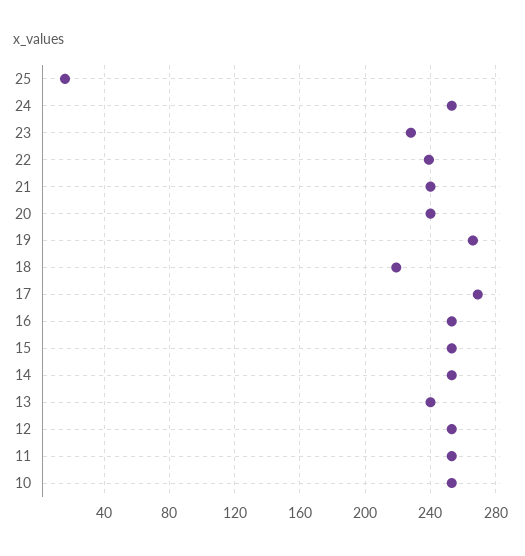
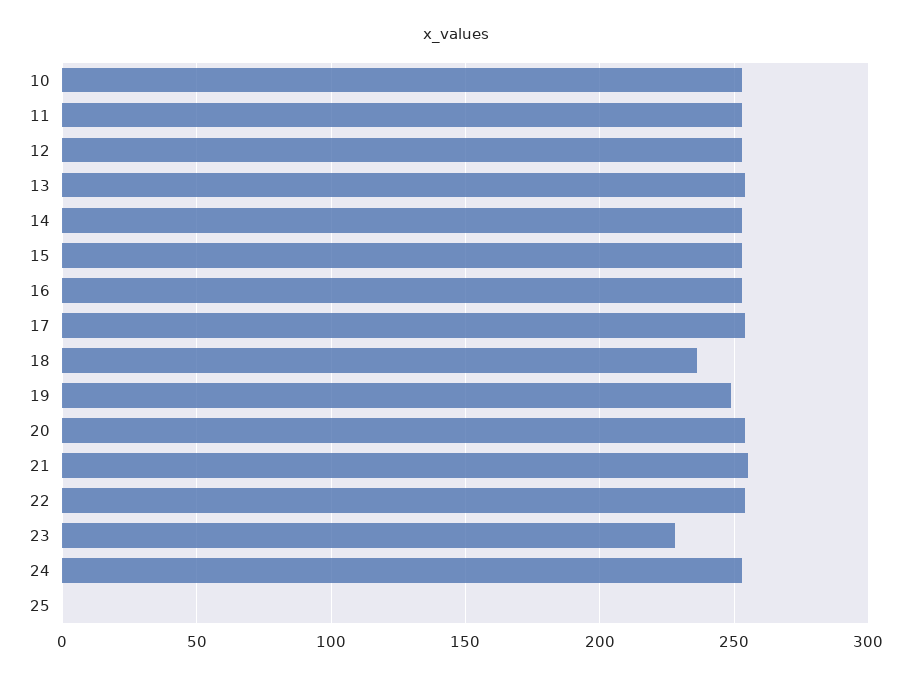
25: 15 -> 0
22: 240 -> 255
21: 240 -> 255
20: 240 -> 255
19: 265 -> 250
18: 220 -> 235
17: 270 -> 255
13: 240 -> 255

